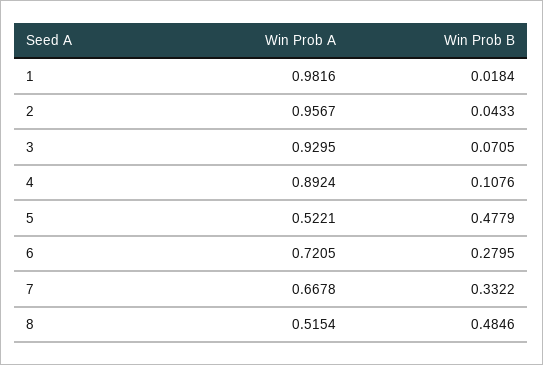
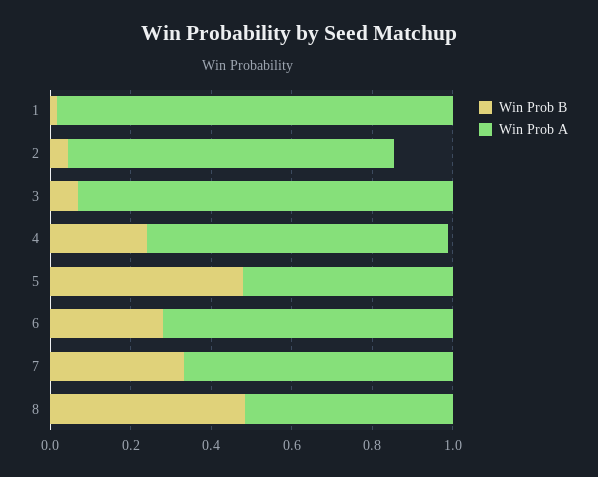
Win Prob A, 2: 0.9567 -> 0.8
Win Prob A, 4: 0.8924 -> 0.75
Win Prob B, 4: 0.1076 -> 0.25

